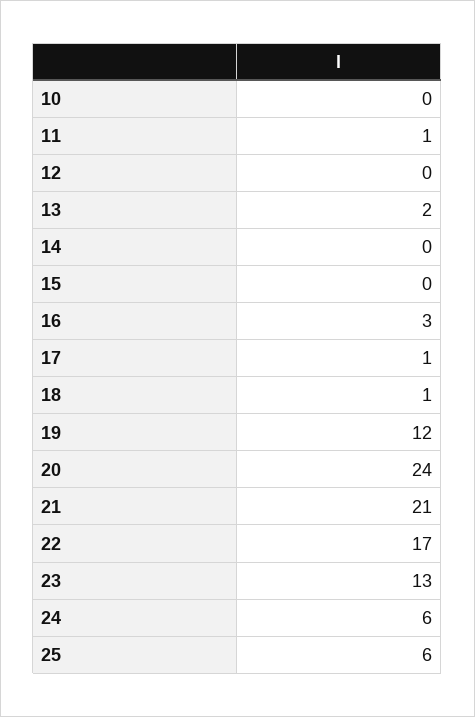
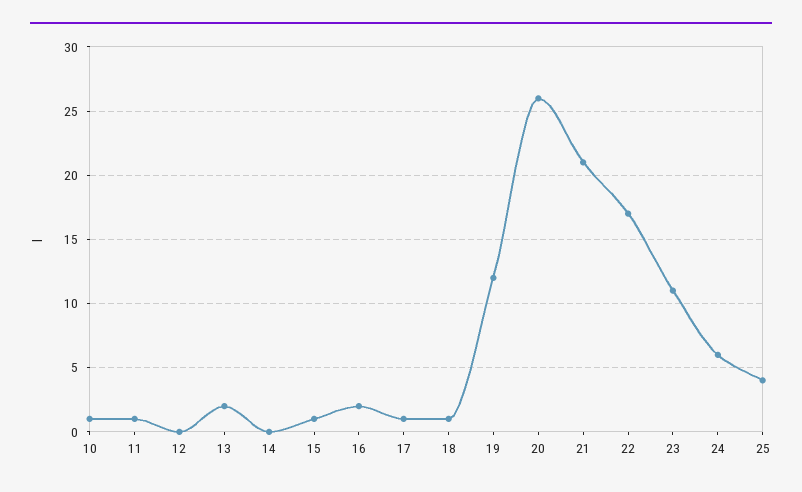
10: 0 -> 1
15: 0 -> 1
16: 3 -> 2
20: 24 -> 26
23: 13 -> 11
25: 6 -> 4

